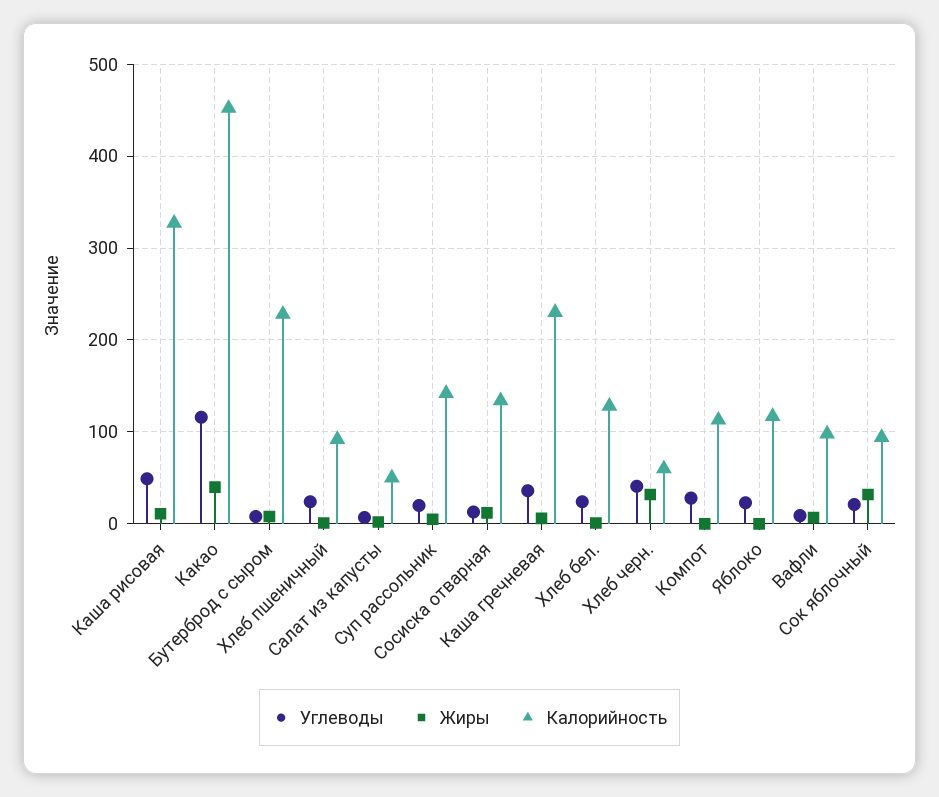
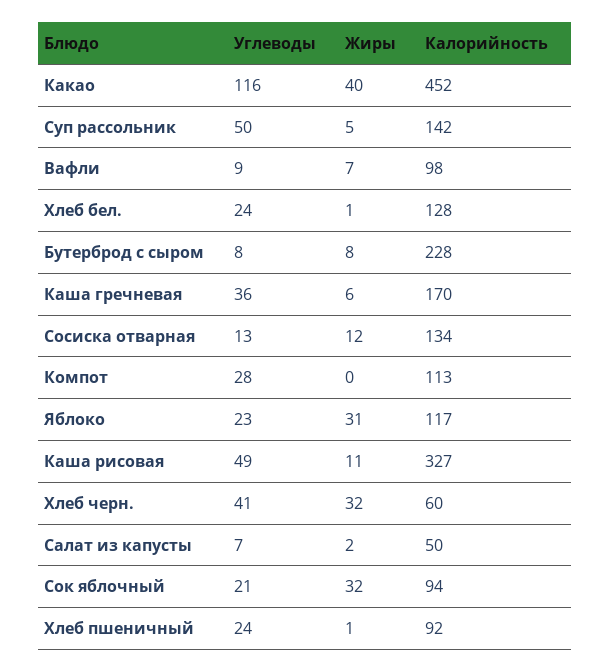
Углеводы, Суп рассольник: 20 -> 50
Калорийность, Каша гречневая: 230 -> 170
Жиры, Яблоко: 0 -> 31

